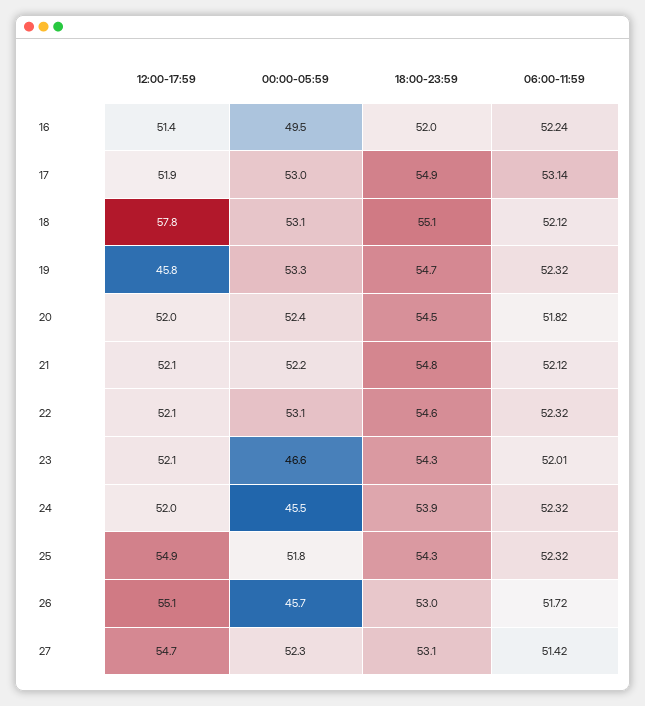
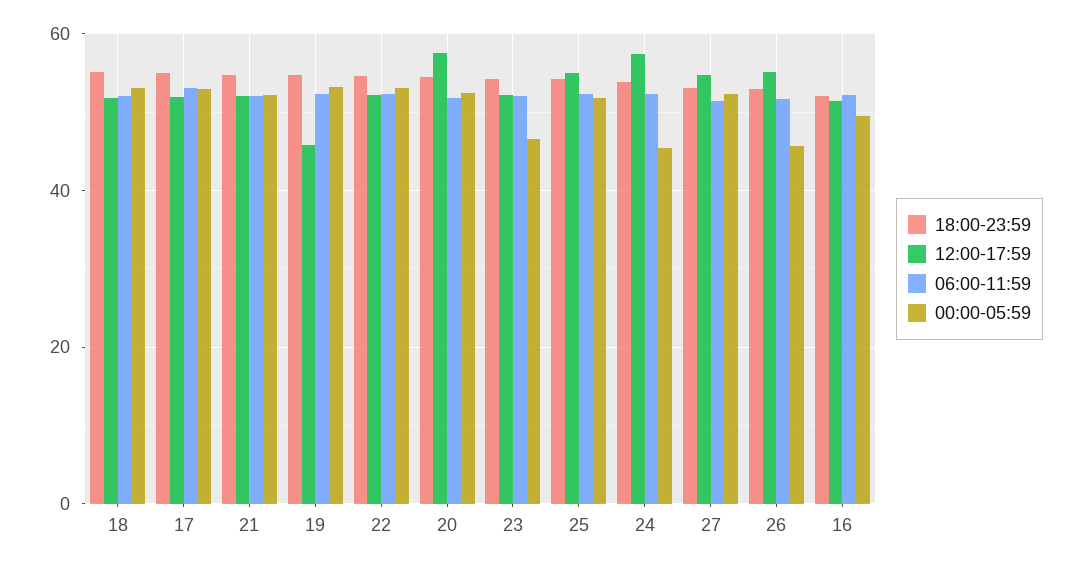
12:00-17:59, 18: 57.8 -> 52
12:00-17:59, 20: 52 -> 58
12:00-17:59, 24: 52 -> 58

